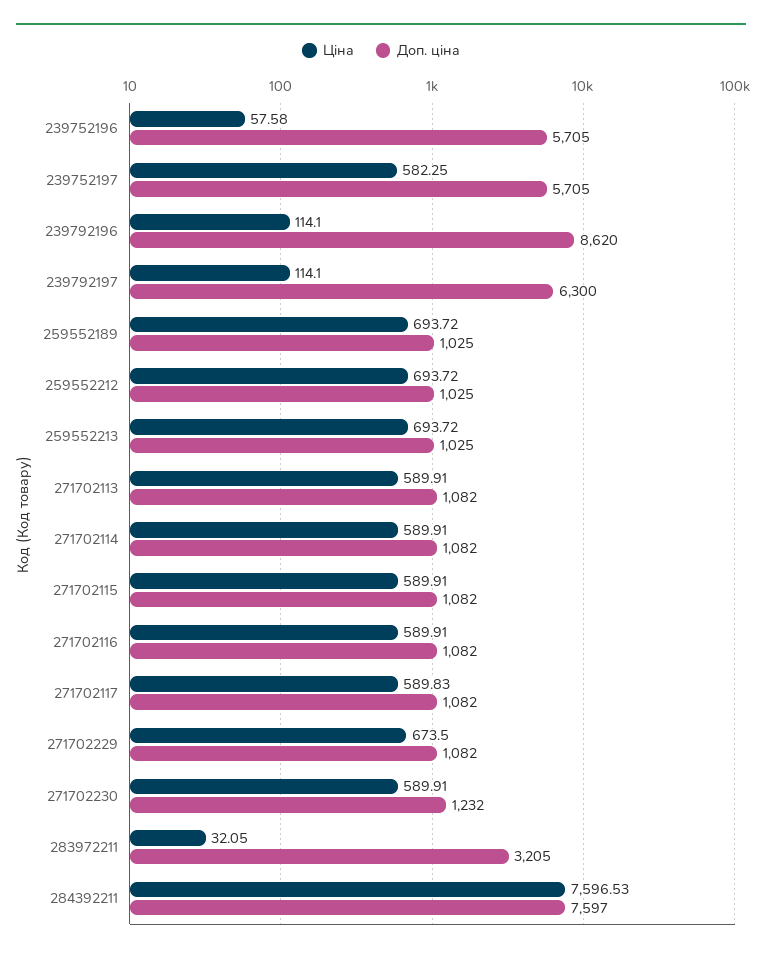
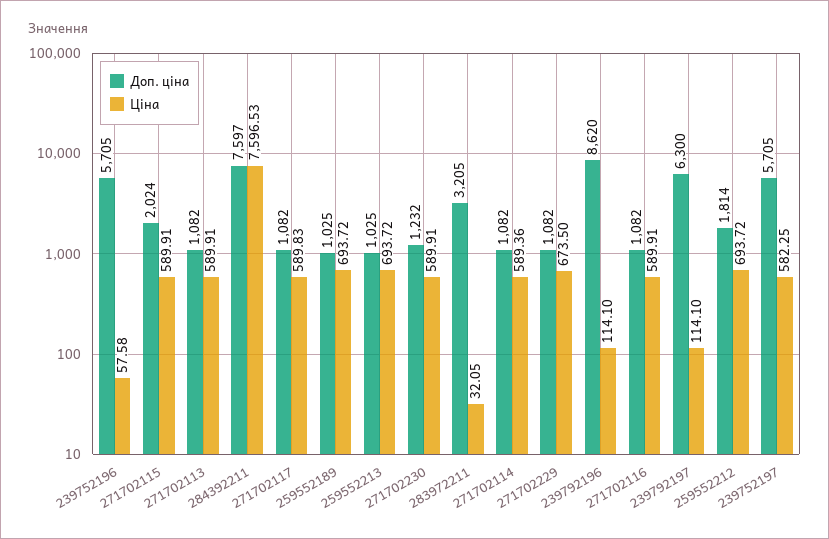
Доп. ціна, 259552212: 1025 -> 1814
Ціна, 271702114: 589.91 -> 589.36
Доп. ціна, 271702115: 1082 -> 2024

